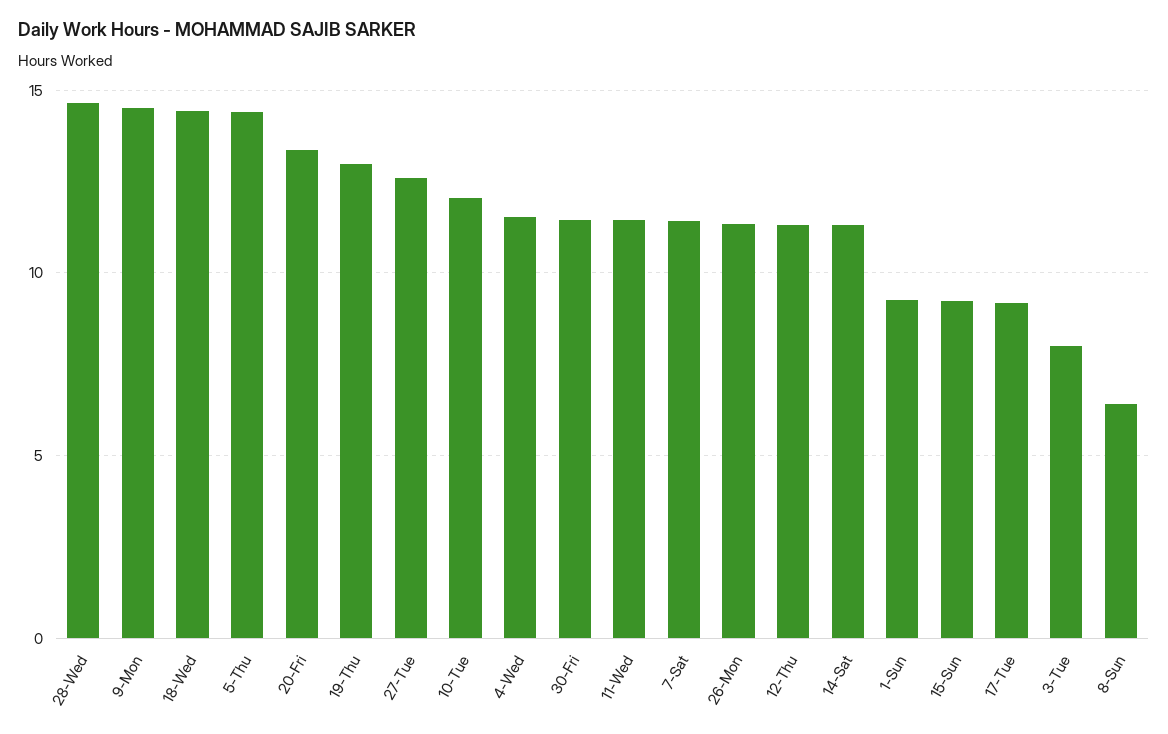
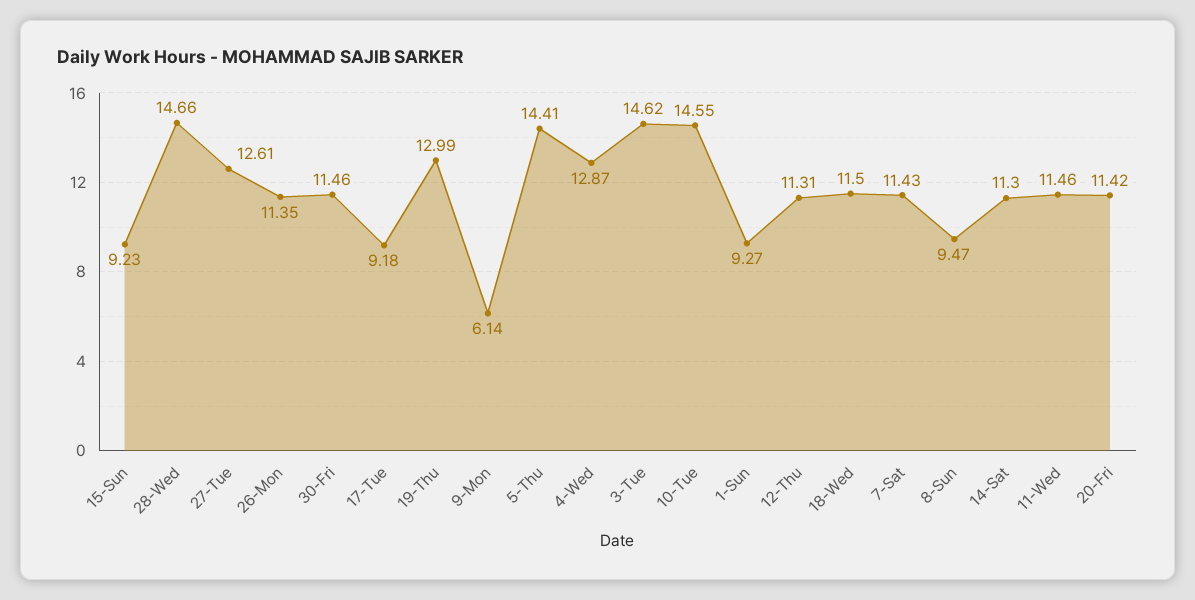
9-Mon: 14.5 -> 6.14
18-Wed: 14.5 -> 11.5
20-Fri: 13.5 -> 11.42
10-Tue: 12 -> 14.55
4-Wed: 11.5 -> 12.87
3-Tue: 8 -> 14.62
8-Sun: 6.5 -> 9.47

